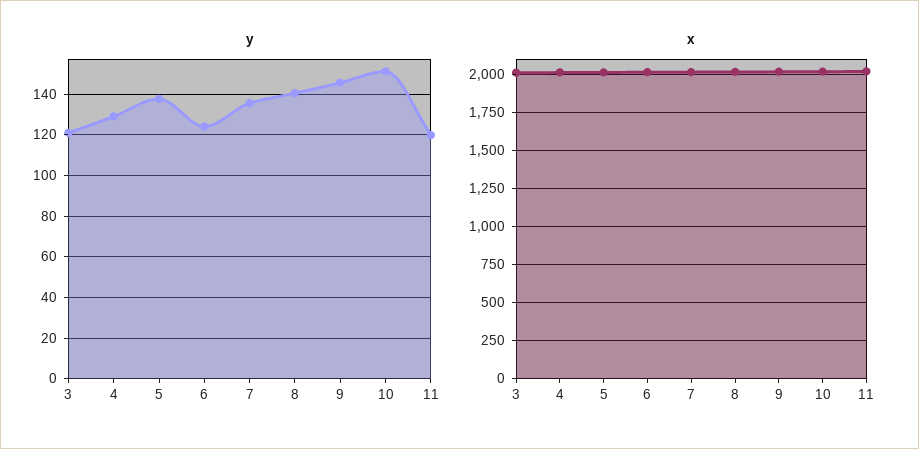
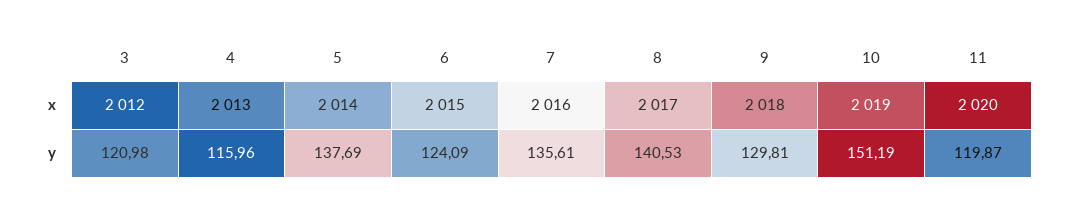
y, 4: 130 -> 115.96
y, 9: 145 -> 129.81

